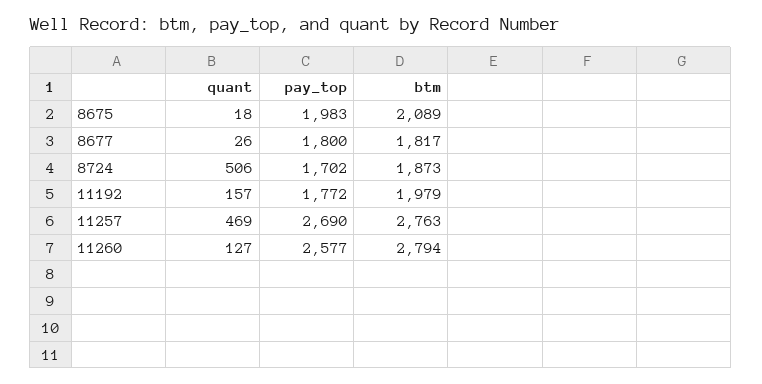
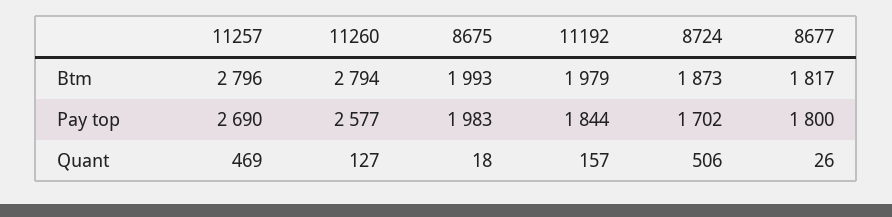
btm, 8675: 2089 -> 1993
pay_top, 11192: 1772 -> 1844
btm, 11257: 2763 -> 2796

